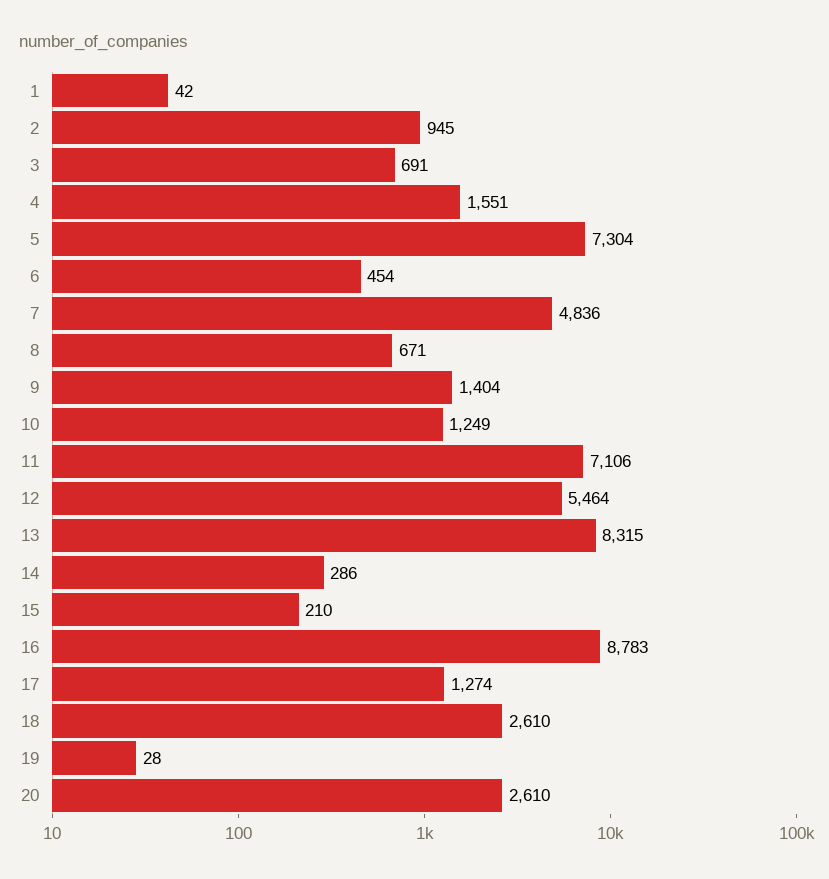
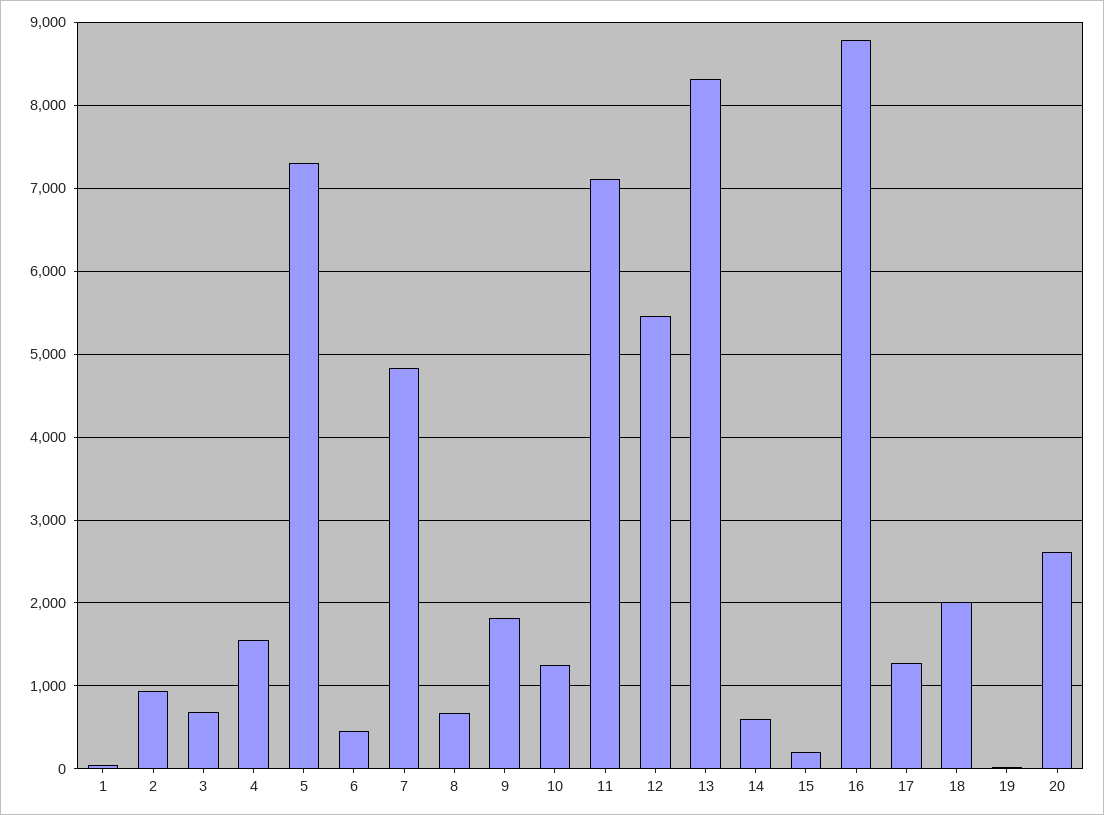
9: 1404 -> 1800
14: 286 -> 600
18: 2610 -> 2000

